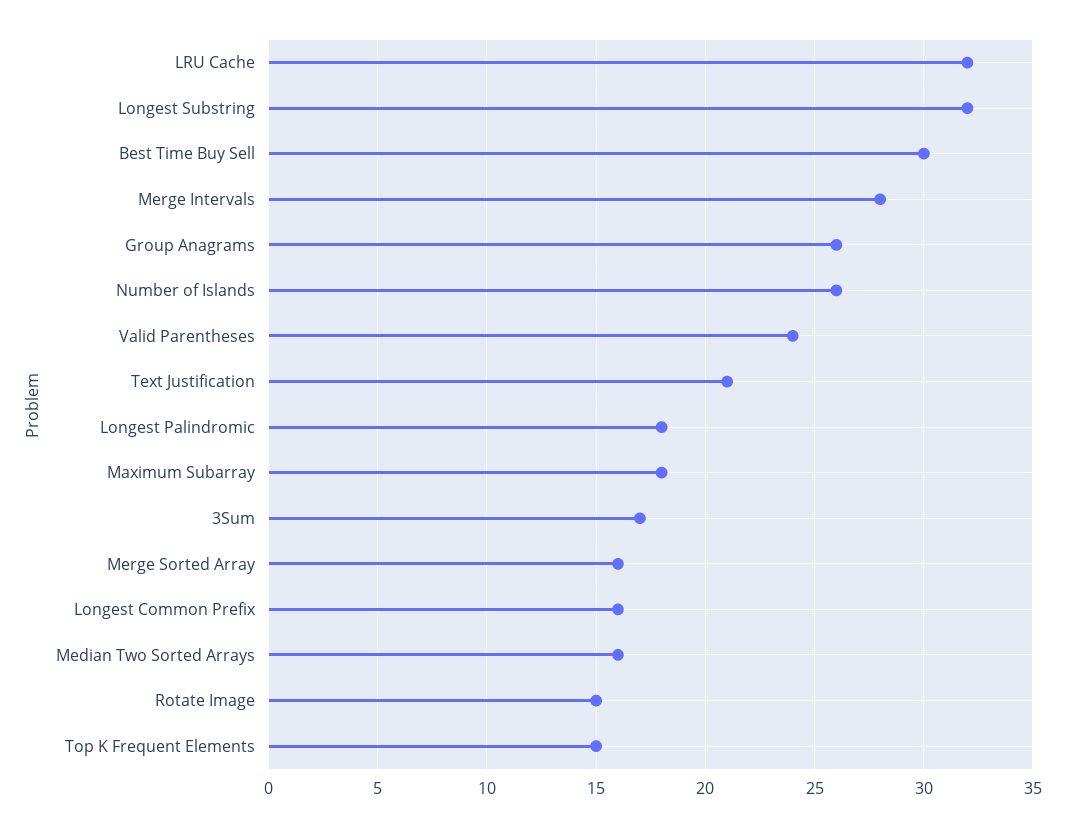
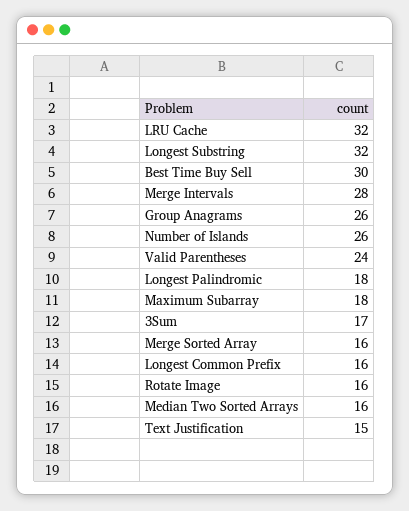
Text Justification: 21 -> 15
Rotate Image: 15 -> 16
Top K Frequent Elements: 15 -> none

